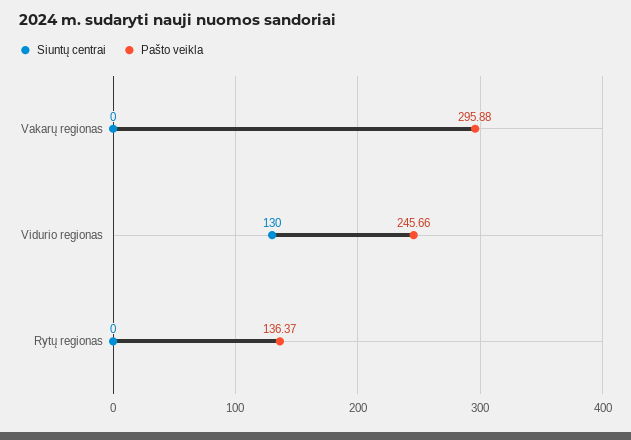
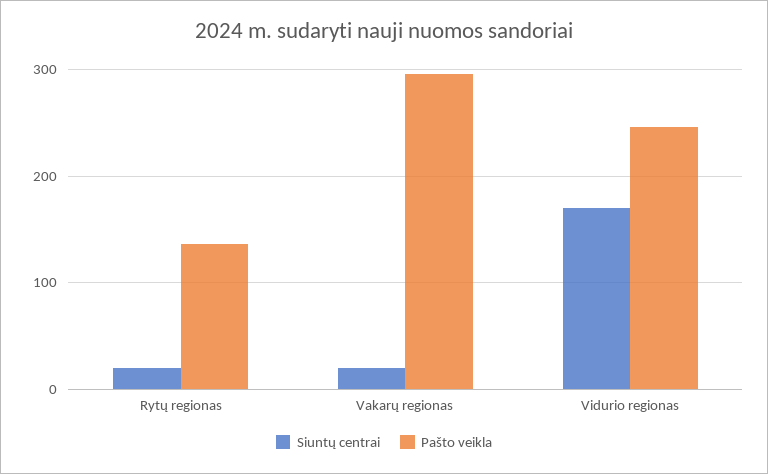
Siuntų centrai, Vakarų regionas: 0 -> 20
Siuntų centrai, Vidurio regionas: 130 -> 170
Siuntų centrai, Rytų regionas: 0 -> 20

